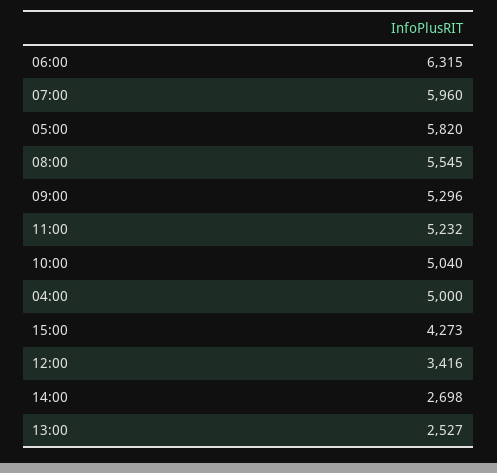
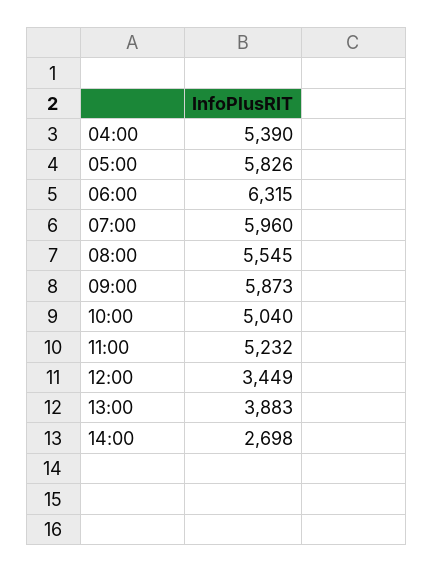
05:00: 5820 -> 5826
09:00: 5296 -> 5873
04:00: 5000 -> 5390
15:00: 4273 -> none
12:00: 3416 -> 3449
13:00: 2527 -> 3883

